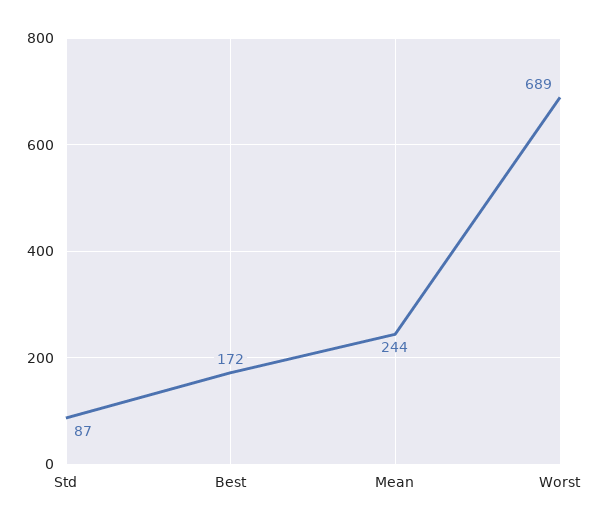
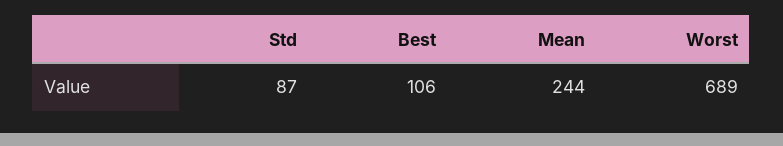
Best: 172 -> 106

